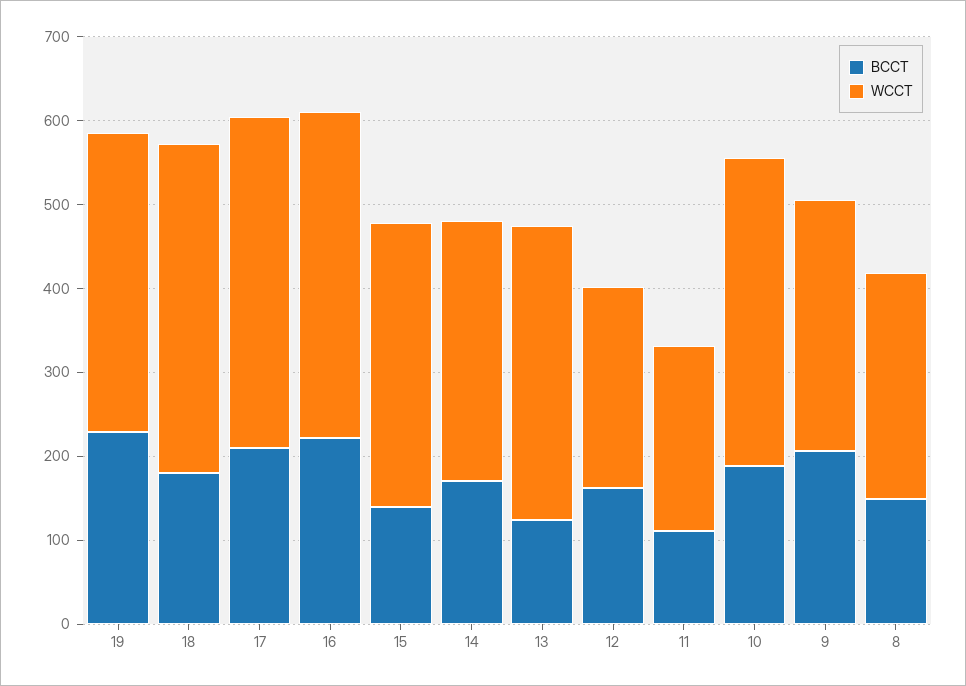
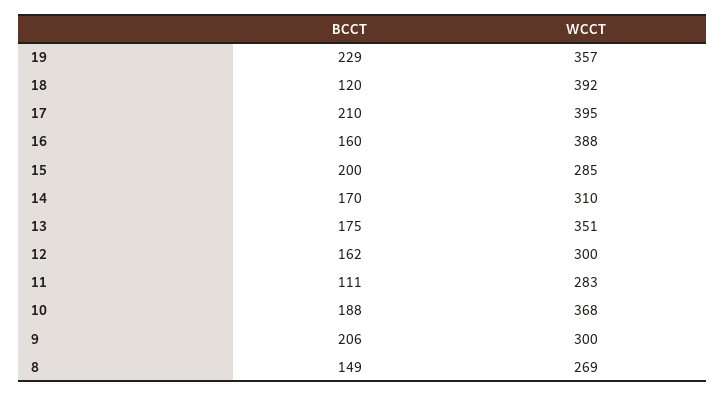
BCCT, 18: 180 -> 120
BCCT, 16: 220 -> 160
BCCT, 15: 140 -> 200
WCCT, 15: 340 -> 285
BCCT, 13: 120 -> 175
WCCT, 12: 240 -> 300
WCCT, 11: 220 -> 283

